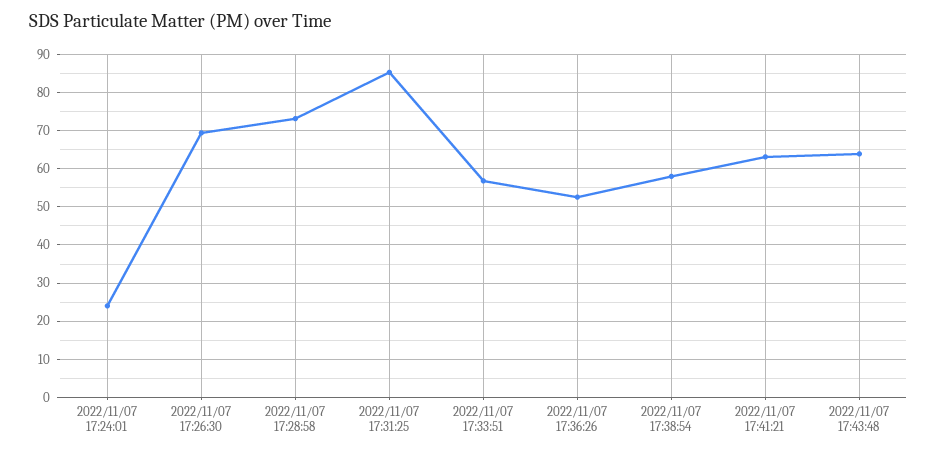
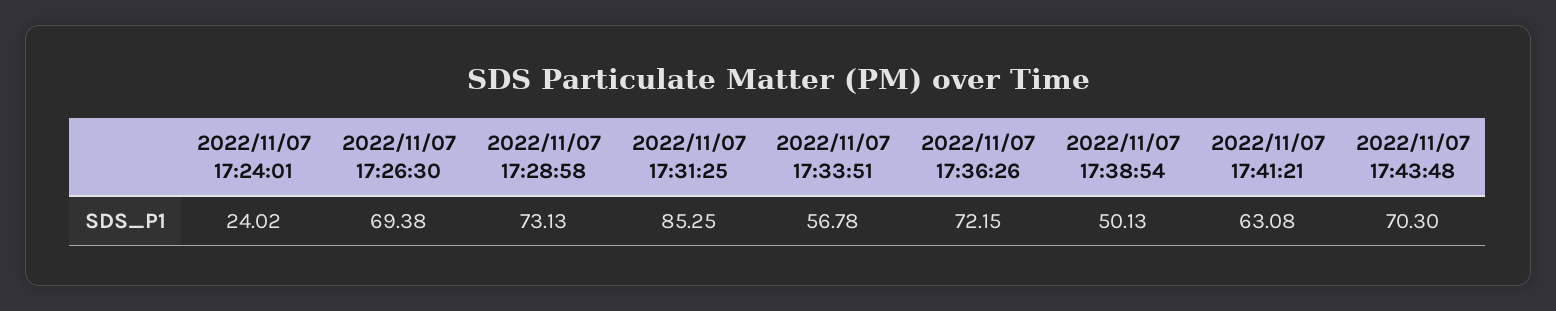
2022/11/07 17:36:26: 52 -> 72.15
2022/11/07 17:38:54: 58 -> 50.13
2022/11/07 17:43:48: 64 -> 70.3

